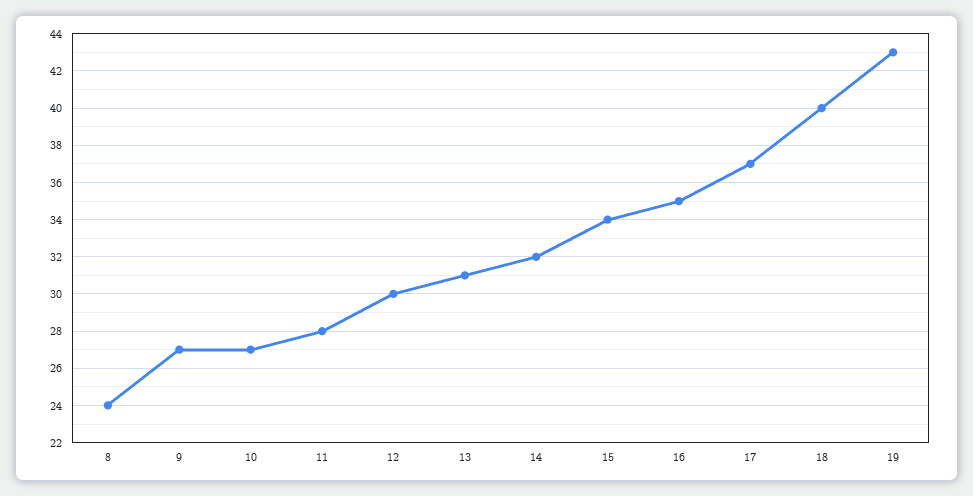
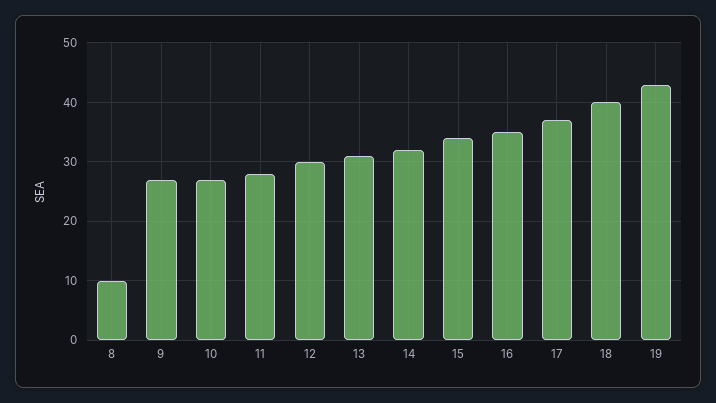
8: 24 -> 10

